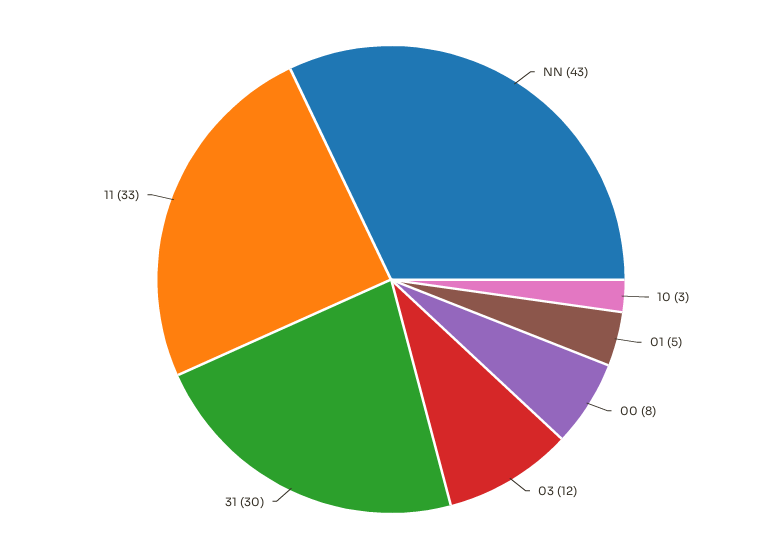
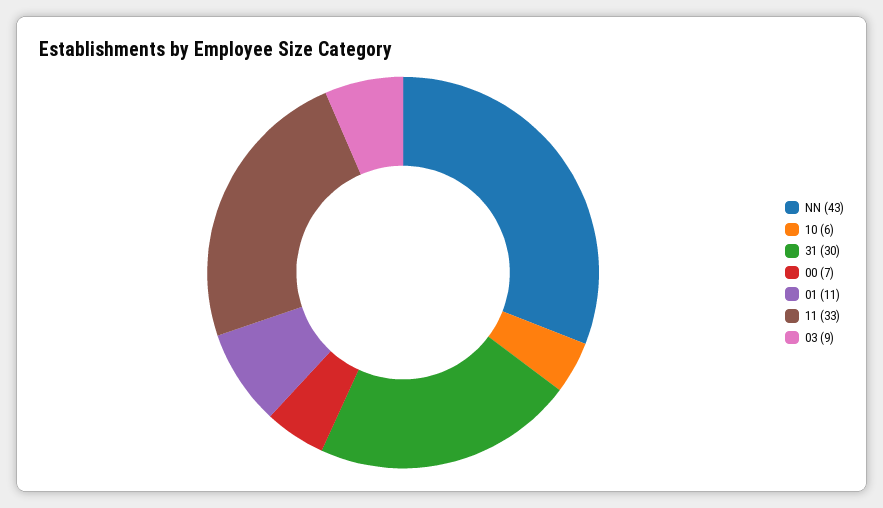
10: 3 -> 6
01: 5 -> 11
00: 8 -> 7
03: 12 -> 9

